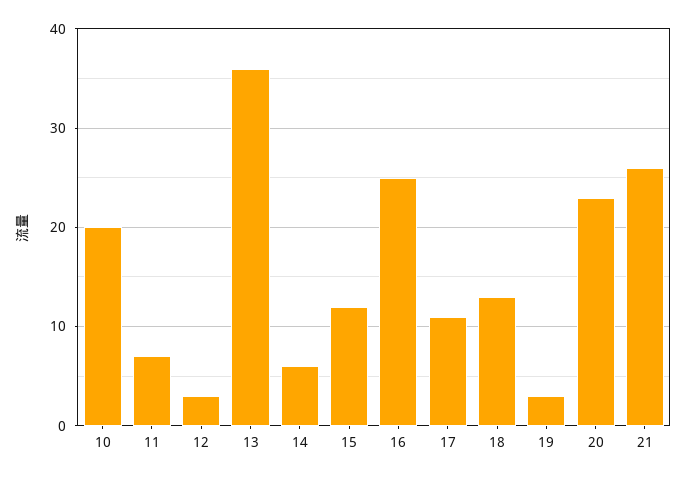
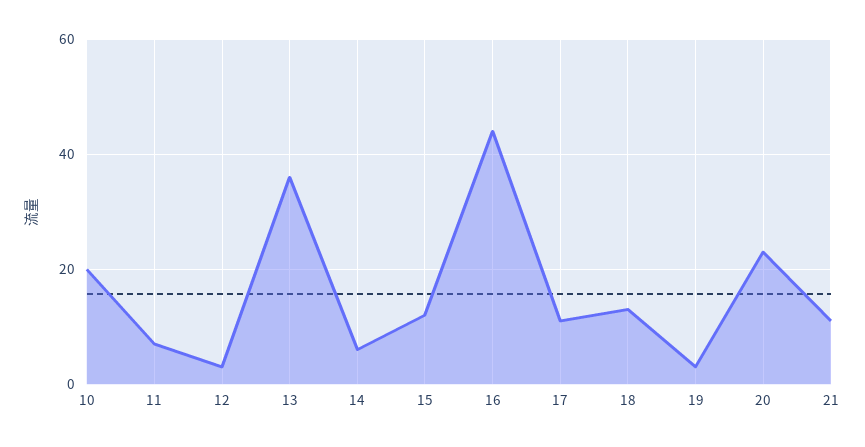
16: 25 -> 45
21: 26 -> 10

